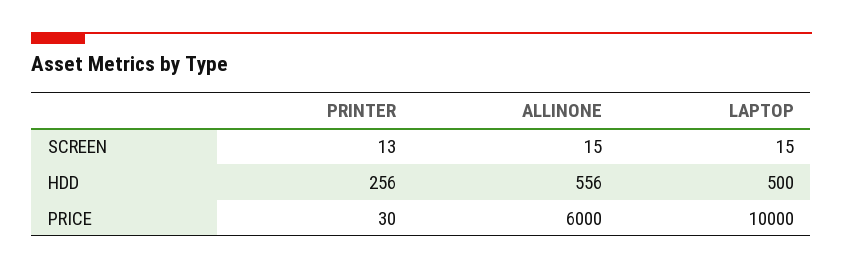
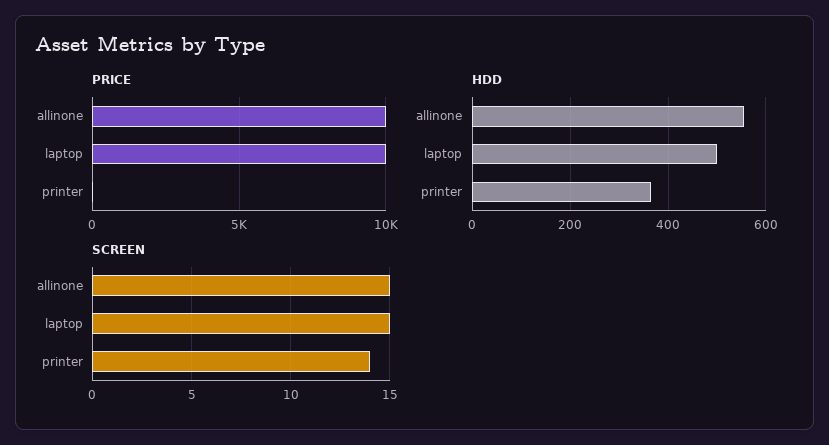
SCREEN, PRINTER: 13 -> 14
HDD, PRINTER: 256 -> 360
PRICE, ALLINONE: 6000 -> 10000

